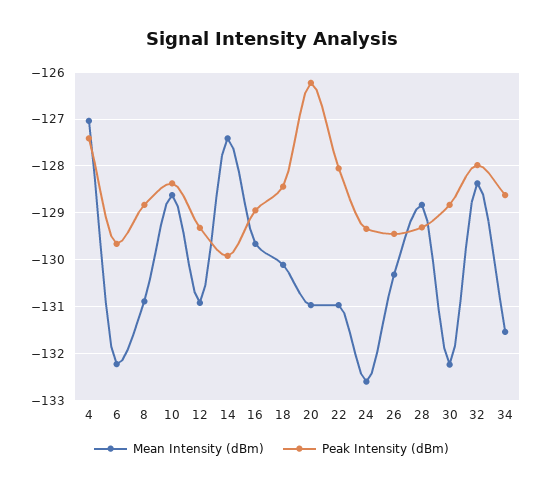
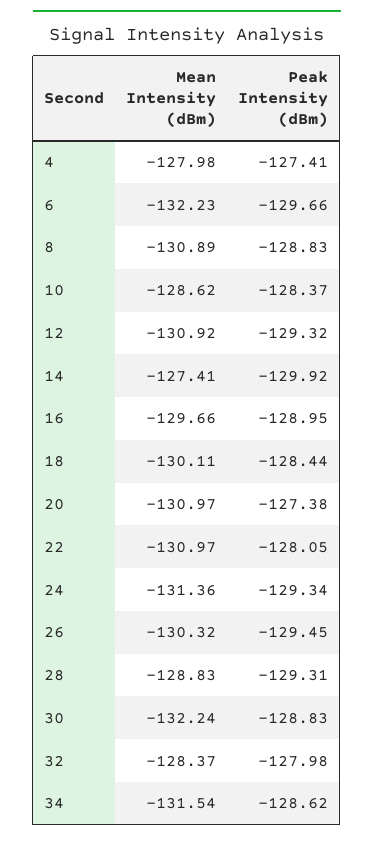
Mean Intensity (dBm), 4: -127 -> -127.98
Peak Intensity (dBm), 20: -126.2 -> -127.38
Mean Intensity (dBm), 24: -132.6 -> -131.36

